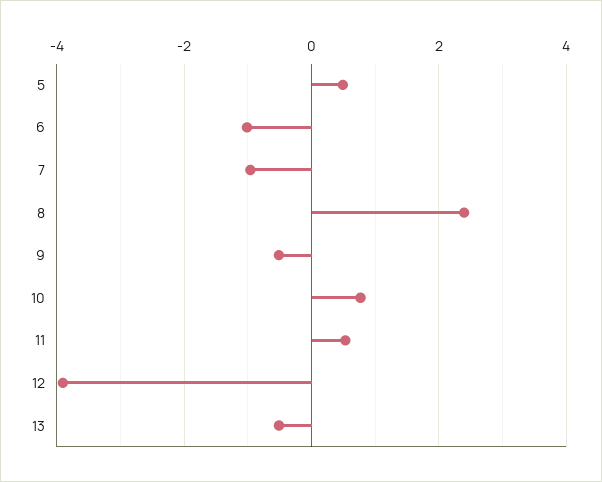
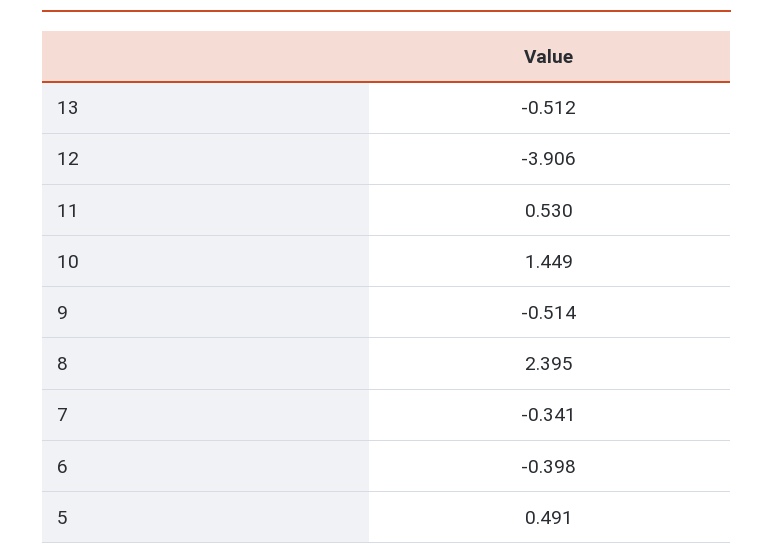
6: -1 -> -0.398
7: -1 -> -0.341
10: 0.8 -> 1.449

